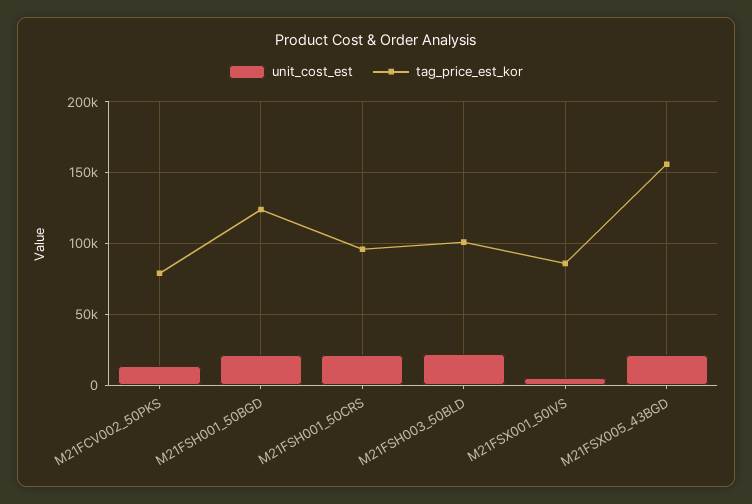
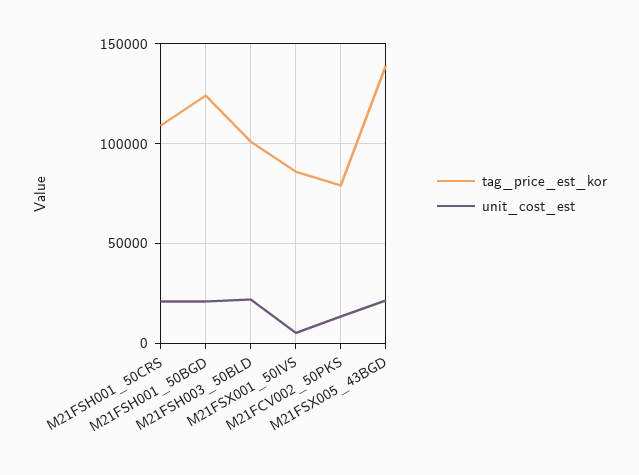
tag_price_est_kor, M21FSH001_50CRS: 95000 -> 110000
tag_price_est_kor, M21FSX005_43BGD: 155000 -> 140000

